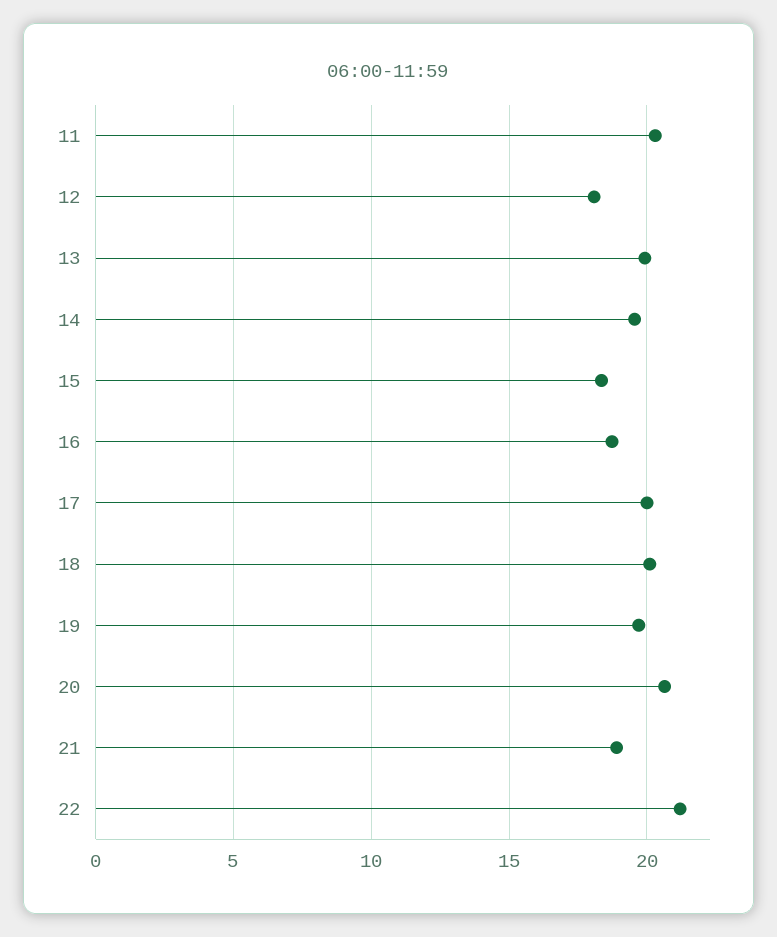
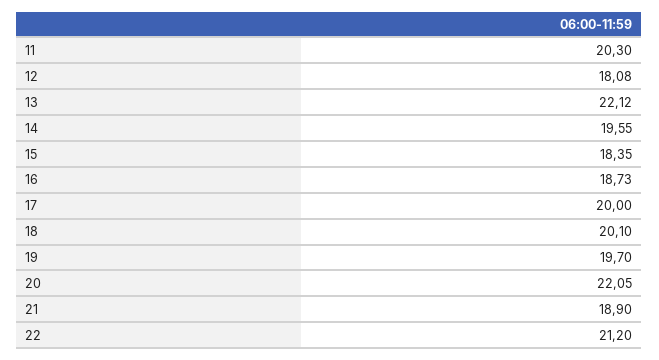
13: 20 -> 22.12
20: 20.5 -> 22.05

